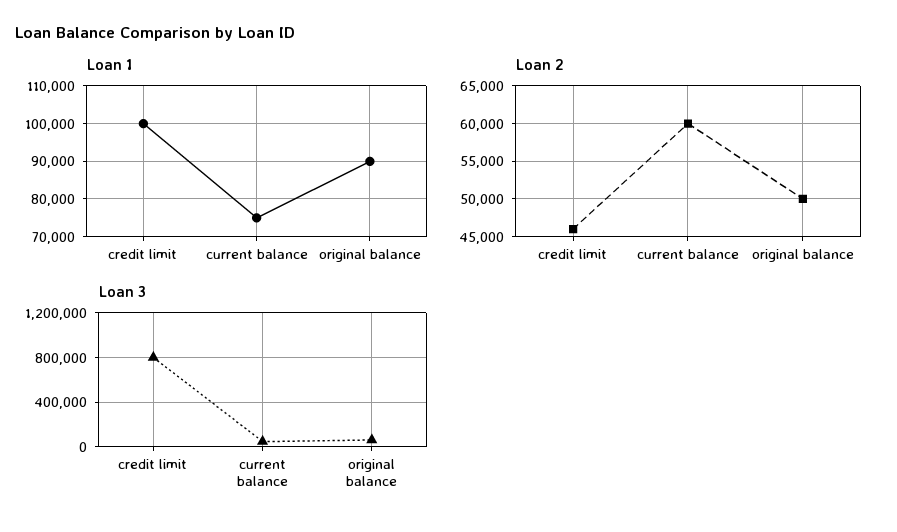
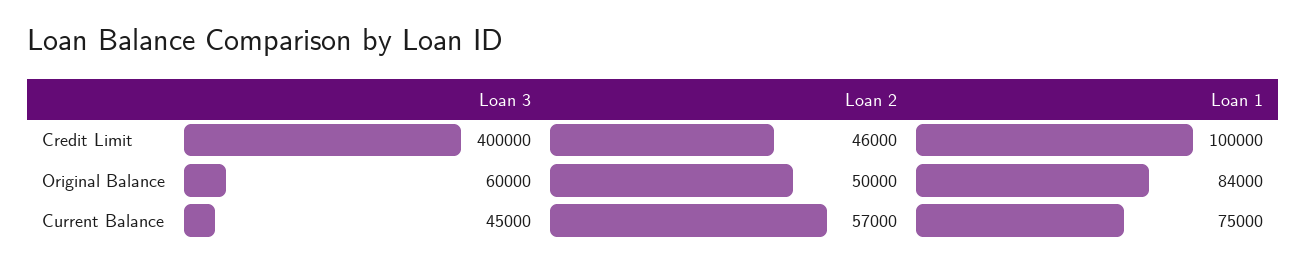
Loan 1, original balance: 90000 -> 84000
Loan 2, current balance: 60000 -> 57000
Loan 3, credit limit: 800000 -> 400000

